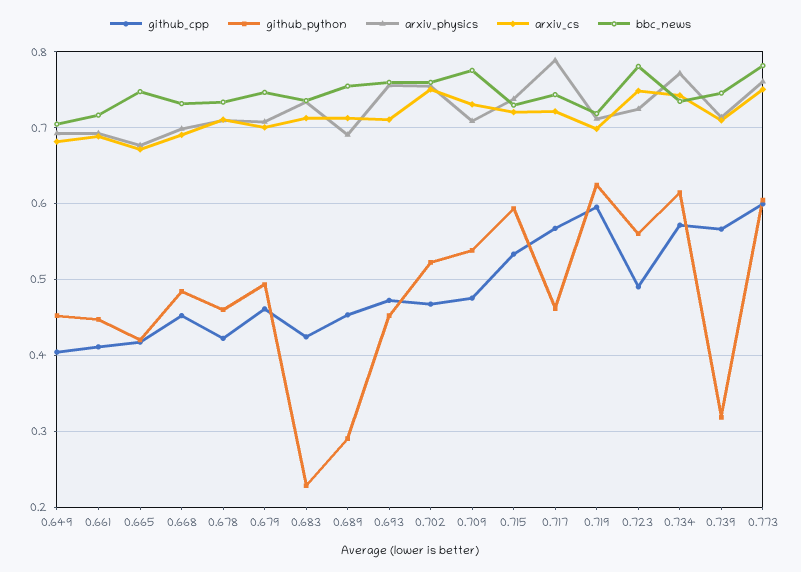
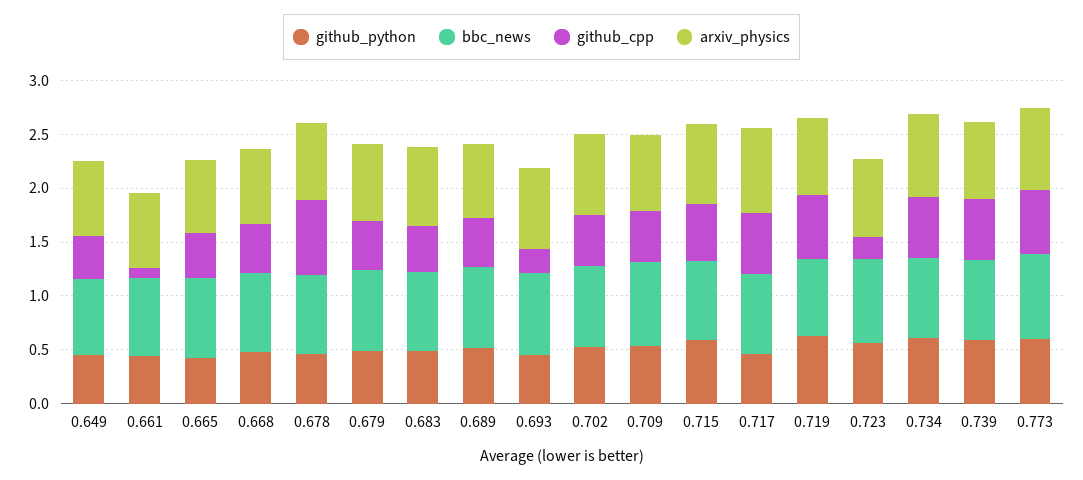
arxiv_cs, 0.649: 0.68 -> none
github_cpp, 0.661: 0.41 -> 0.1
arxiv_cs, 0.661: 0.69 -> none
arxiv_cs, 0.665: 0.67 -> none
arxiv_cs, 0.668: 0.69 -> none
github_cpp, 0.678: 0.42 -> 0.7
arxiv_cs, 0.678: 0.71 -> none
arxiv_cs, 0.679: 0.7 -> none
github_python, 0.683: 0.23 -> 0.5
arxiv_cs, 0.683: 0.71 -> none
github_python, 0.689: 0.29 -> 0.5
arxiv_cs, 0.689: 0.71 -> none
github_cpp, 0.693: 0.47 -> 0.2
arxiv_cs, 0.693: 0.71 -> none
arxiv_cs, 0.702: 0.75 -> none
arxiv_cs, 0.709: 0.73 -> none
arxiv_cs, 0.715: 0.72 -> none
arxiv_cs, 0.717: 0.72 -> none
arxiv_cs, 0.719: 0.7 -> none
github_cpp, 0.723: 0.49 -> 0.2
arxiv_cs, 0.723: 0.75 -> none
arxiv_cs, 0.734: 0.74 -> none
github_python, 0.739: 0.32 -> 0.6
arxiv_cs, 0.739: 0.71 -> none
arxiv_cs, 0.773: 0.75 -> none

